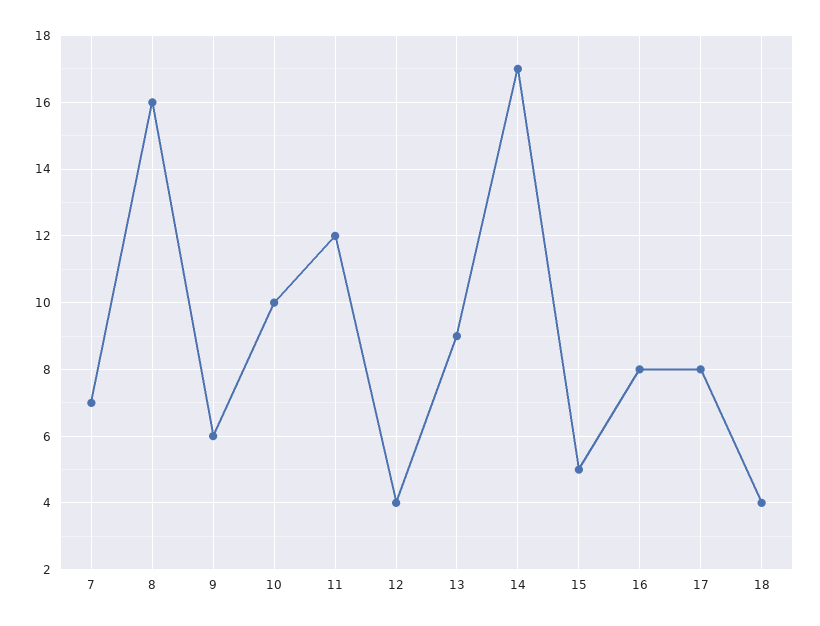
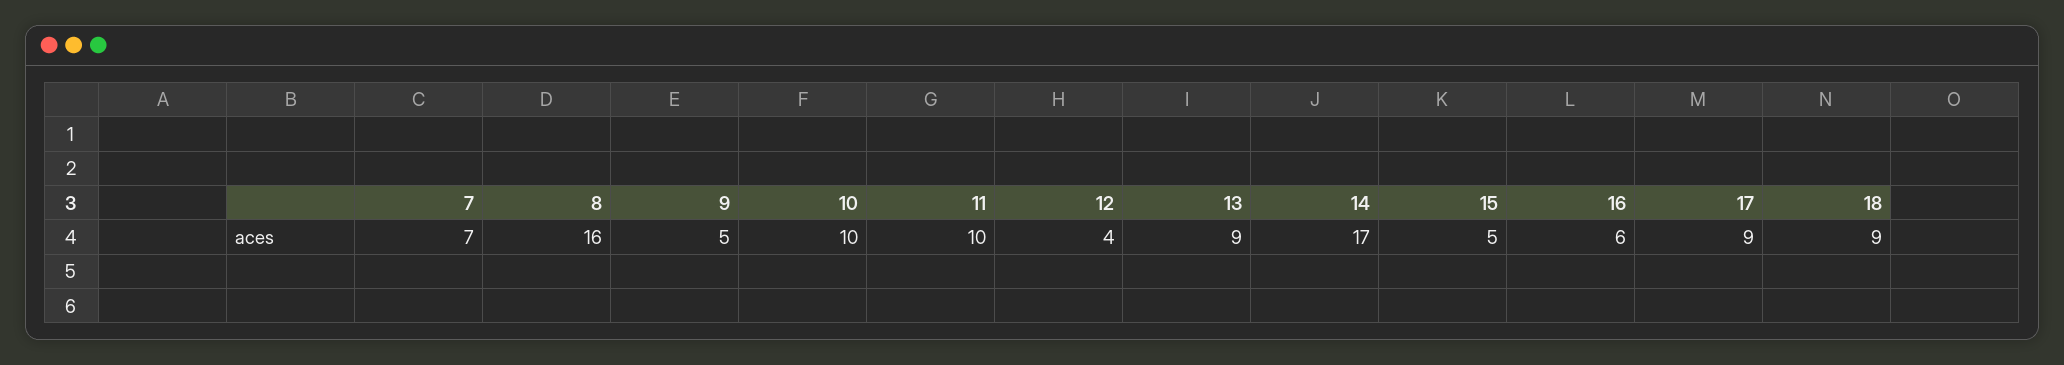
9: 6 -> 5
11: 12 -> 10
16: 8 -> 6
17: 8 -> 9
18: 4 -> 9

